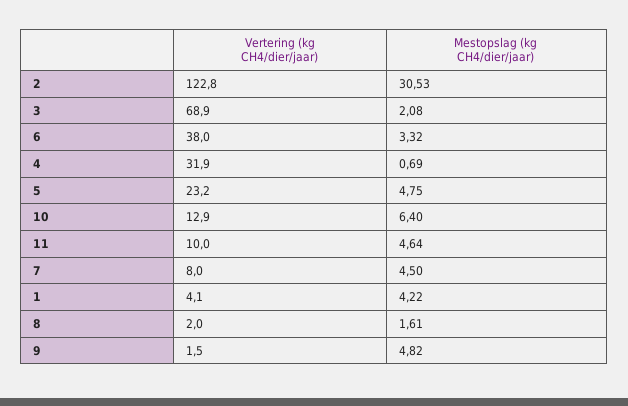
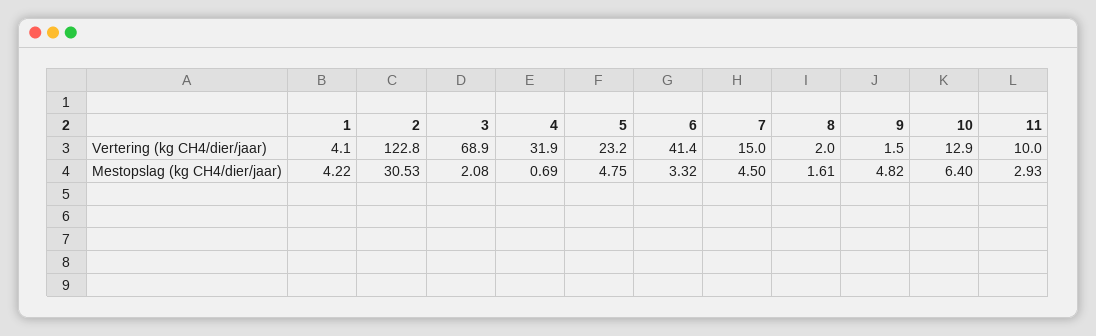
Vertering (kg CH4/dier/jaar), 6: 38 -> 41.4
Mestopslag (kg CH4/dier/jaar), 11: 4.64 -> 2.93
Vertering (kg CH4/dier/jaar), 7: 8 -> 15

